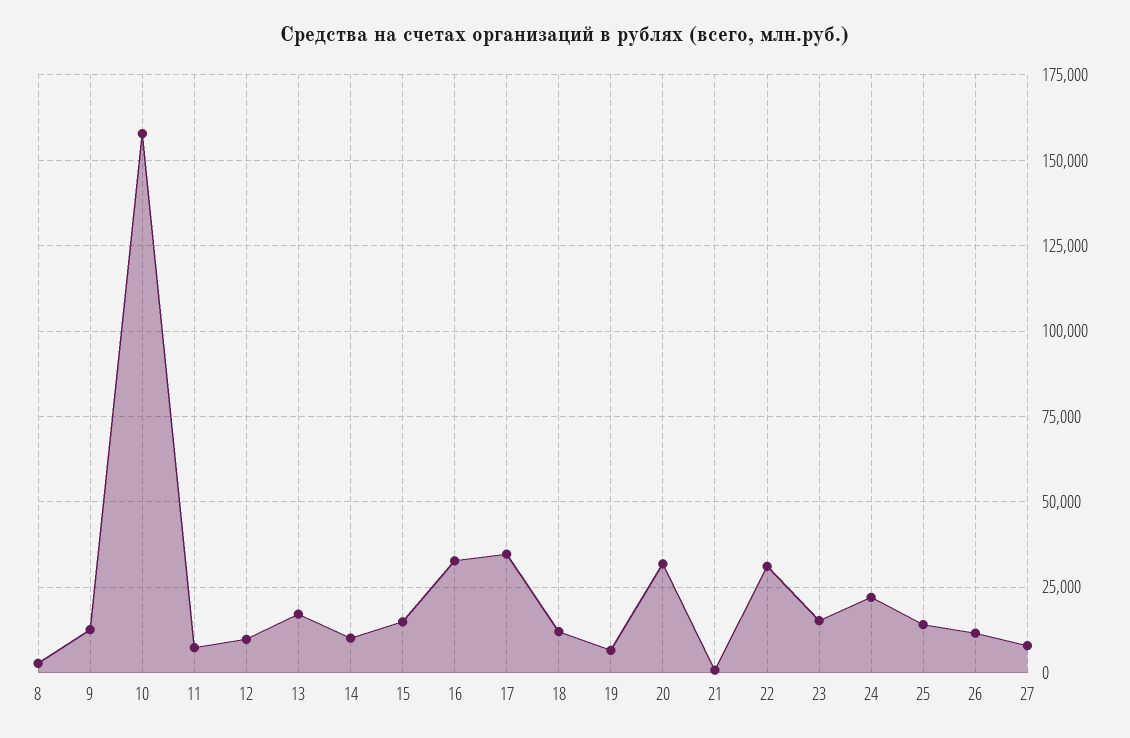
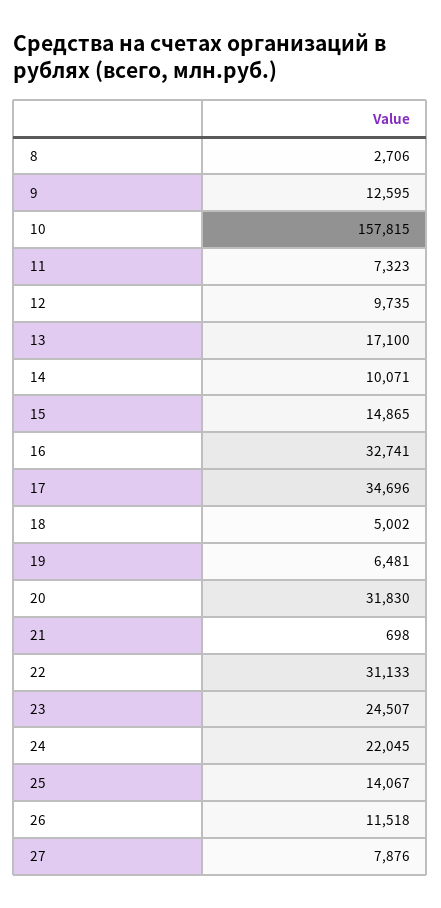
18: 12500 -> 5002
23: 15000 -> 24507

